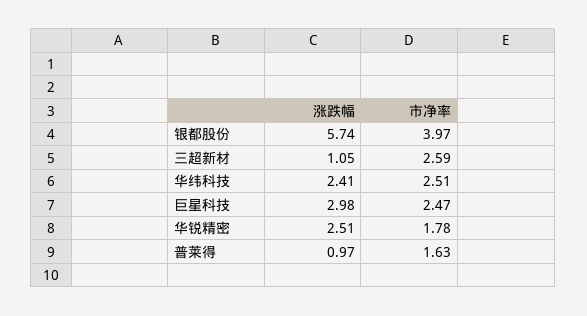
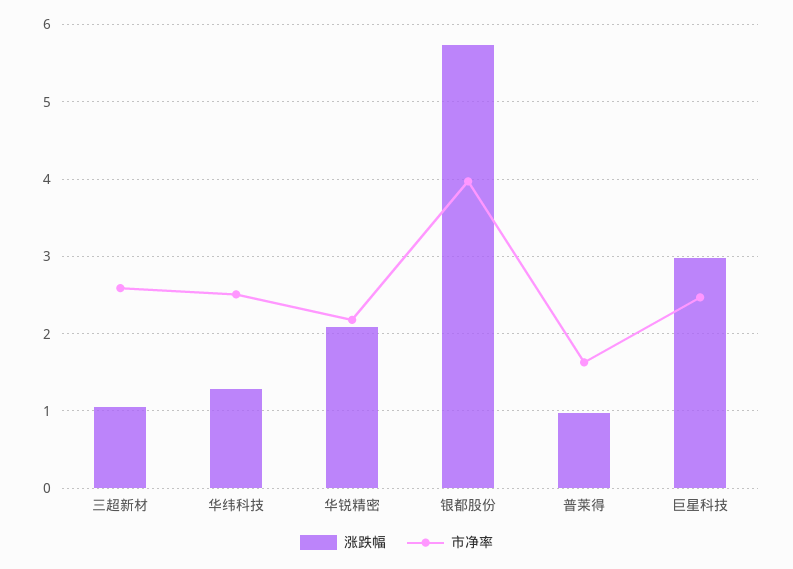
涨跌幅, 华纬科技: 2.41 -> 1.3
涨跌幅, 华锐精密: 2.51 -> 2.1
市净率, 华锐精密: 1.78 -> 2.2

